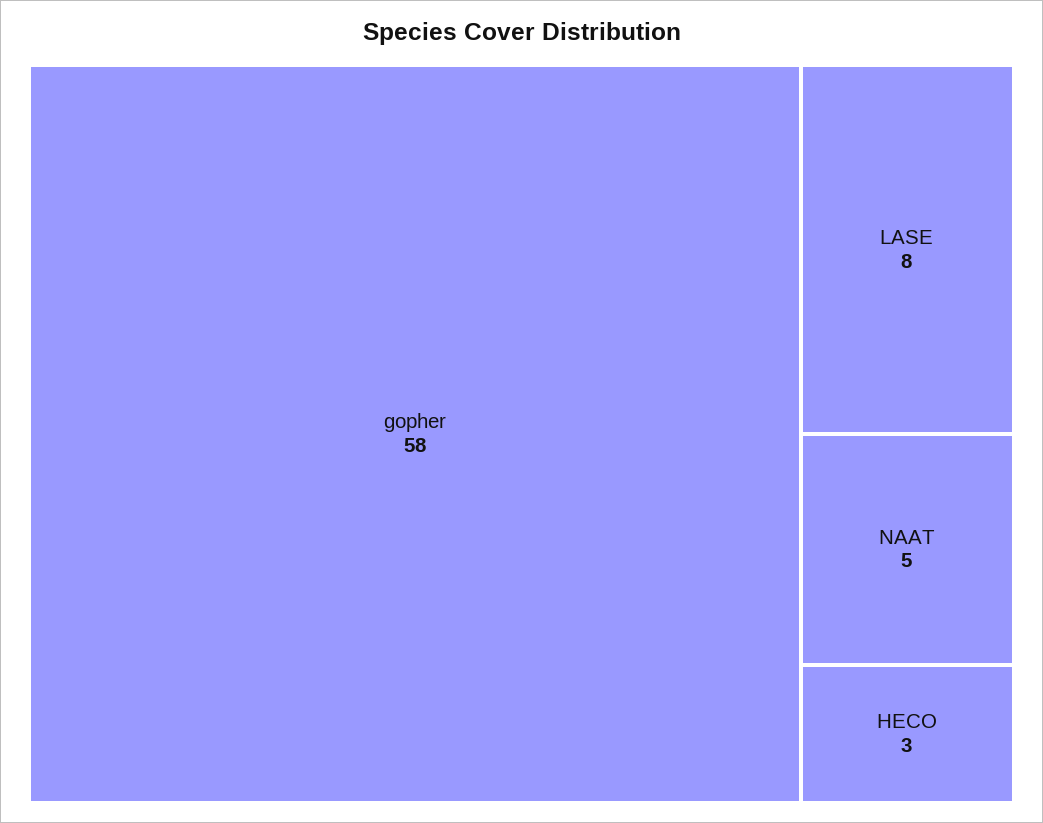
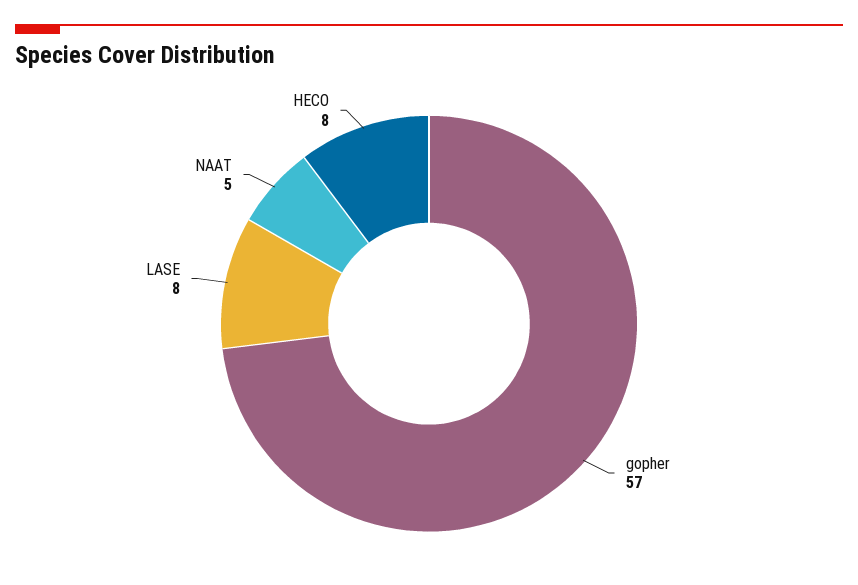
gopher: 58 -> 57
HECO: 3 -> 8

